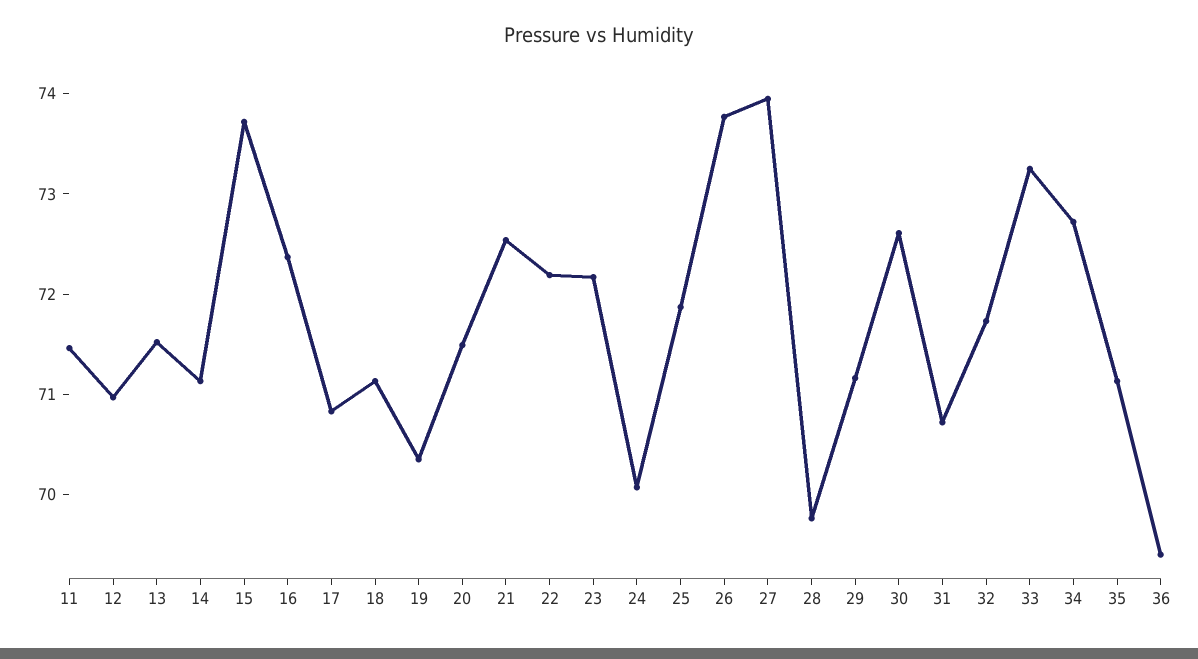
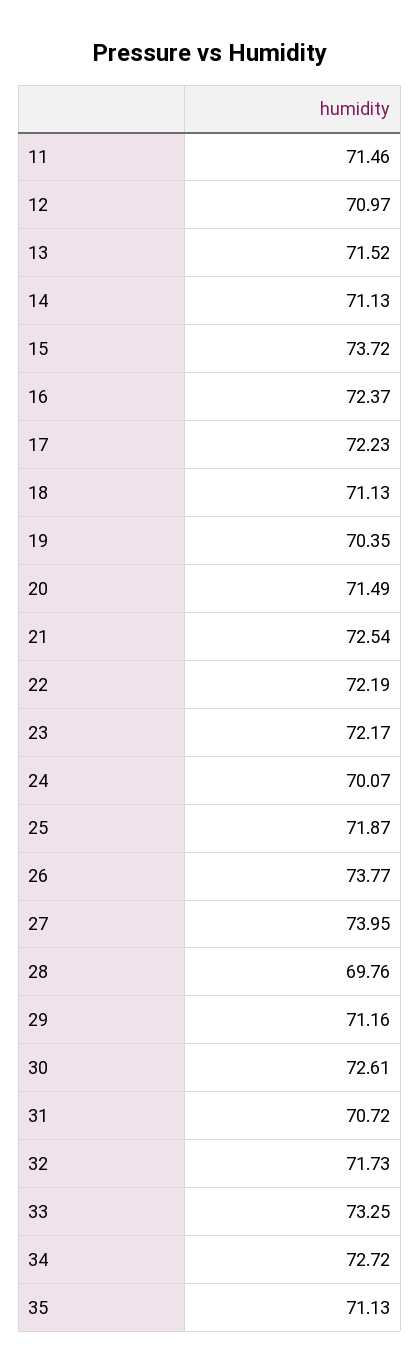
17: 70.8 -> 72.23
36: 69.4 -> none

